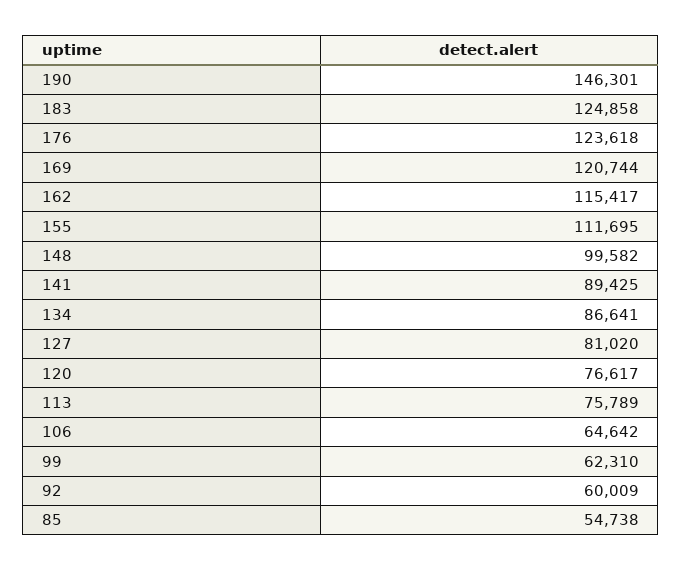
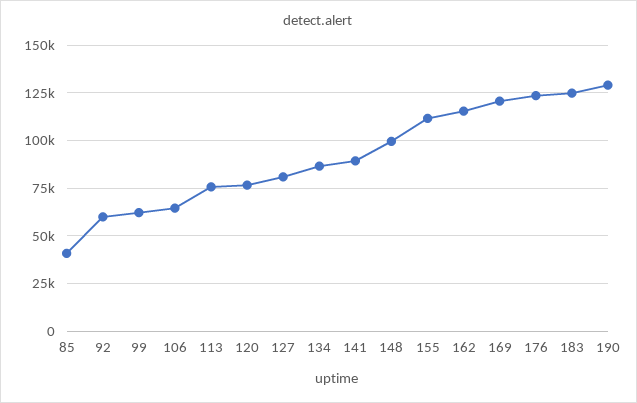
190: 146301 -> 130000
85: 54738 -> 40000

